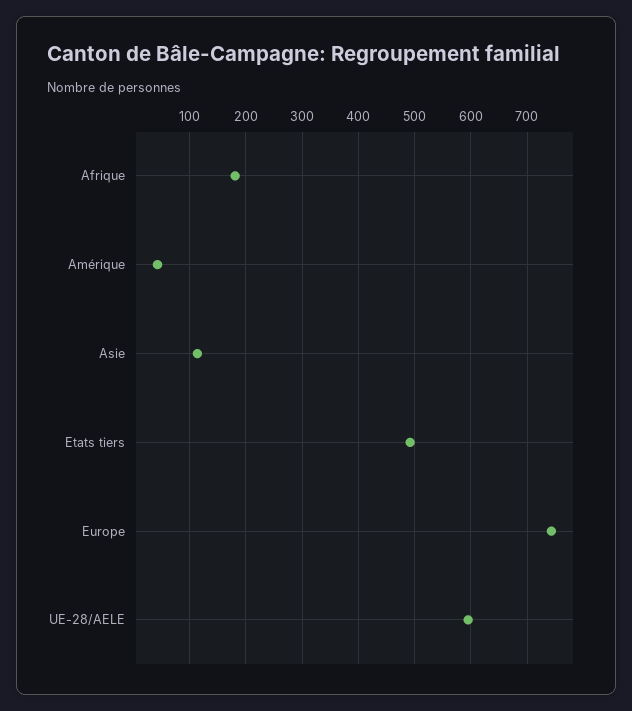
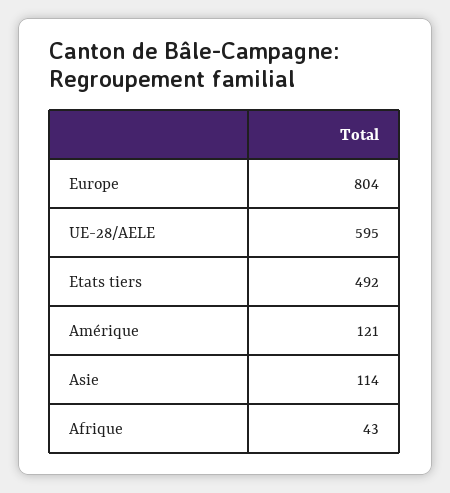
Afrique: 180 -> 43
Amérique: 40 -> 121
Europe: 740 -> 804

